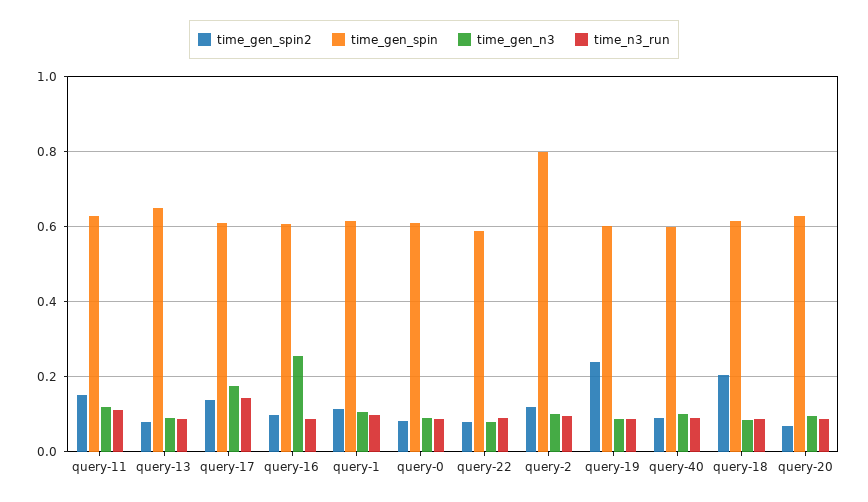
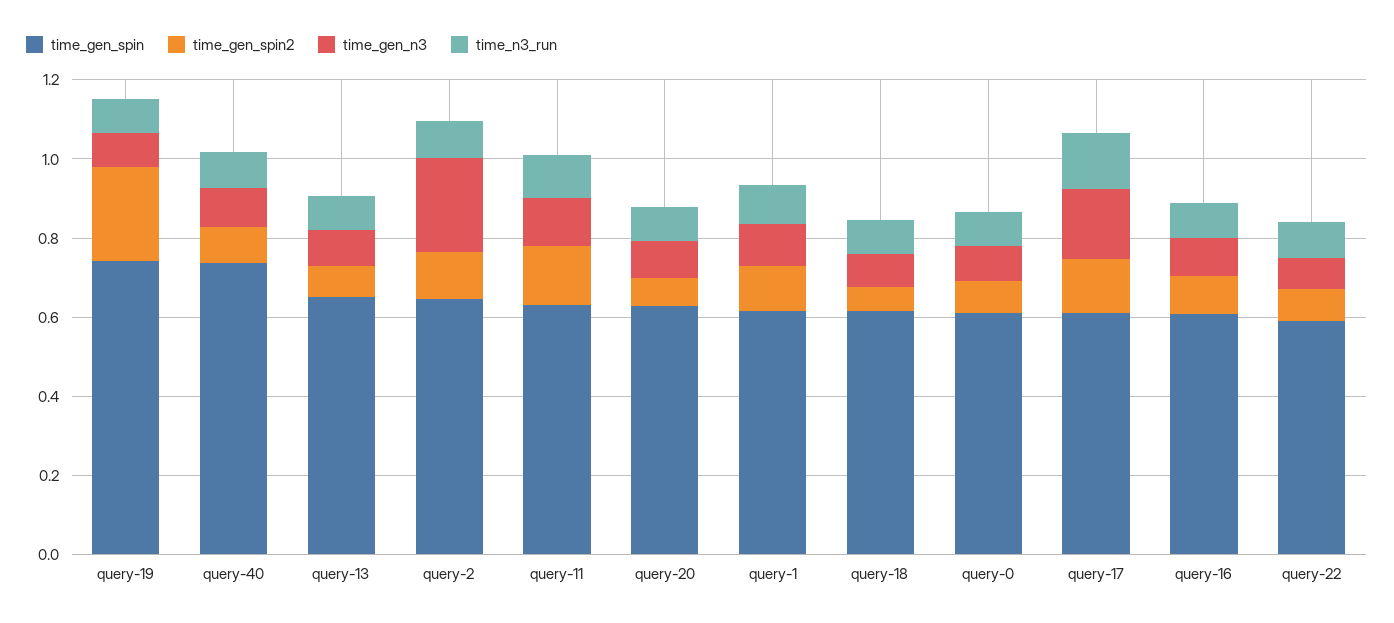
time_gen_n3, query-16: 0.26 -> 0.1
time_gen_spin, query-2: 0.8 -> 0.65
time_gen_n3, query-2: 0.1 -> 0.25
time_gen_spin, query-19: 0.6 -> 0.75
time_gen_spin, query-40: 0.6 -> 0.75
time_gen_spin2, query-18: 0.2 -> 0.05

